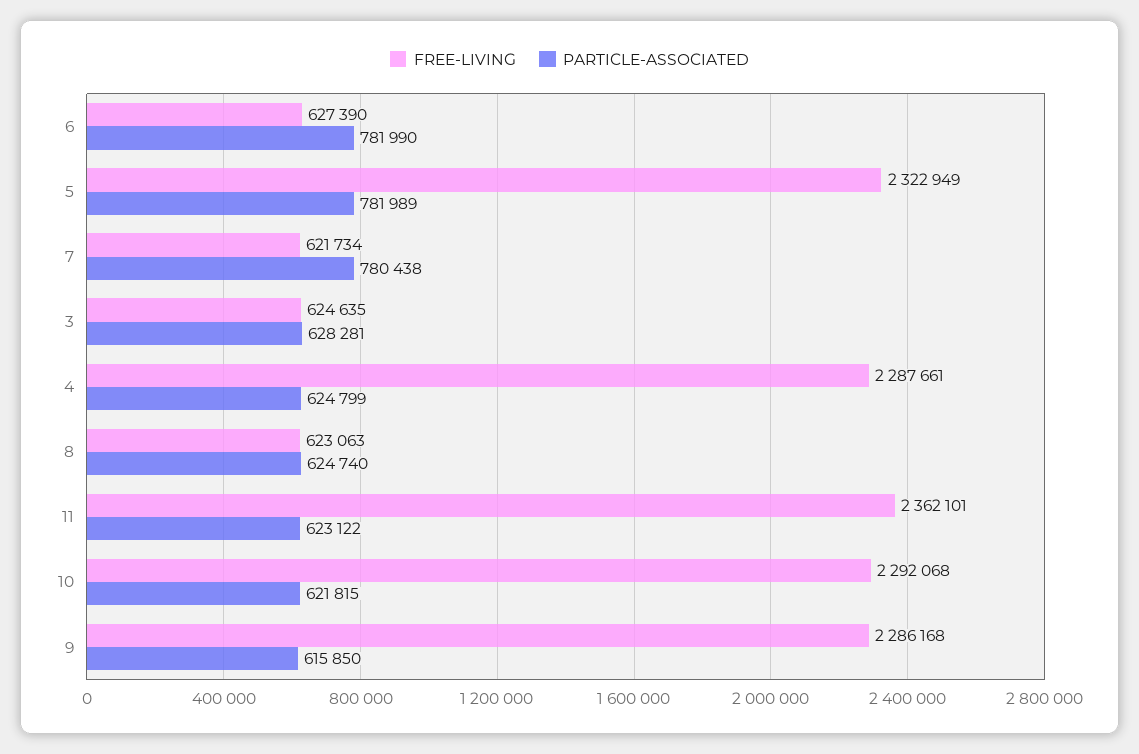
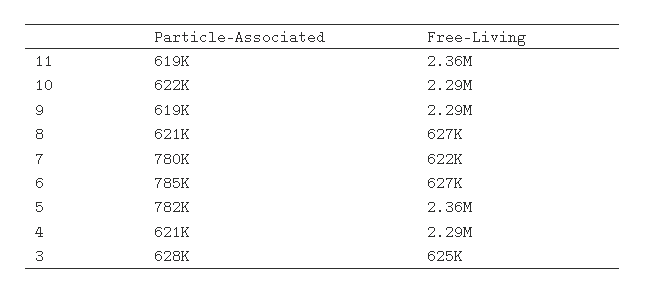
PARTICLE-ASSOCIATED, 6: 781990 -> 785000
FREE-LIVING, 5: 2322949 -> 2360000
PARTICLE-ASSOCIATED, 4: 624799 -> 621000
FREE-LIVING, 8: 623063 -> 627000
PARTICLE-ASSOCIATED, 8: 624740 -> 621000
PARTICLE-ASSOCIATED, 11: 623122 -> 619000
PARTICLE-ASSOCIATED, 9: 615850 -> 619000

